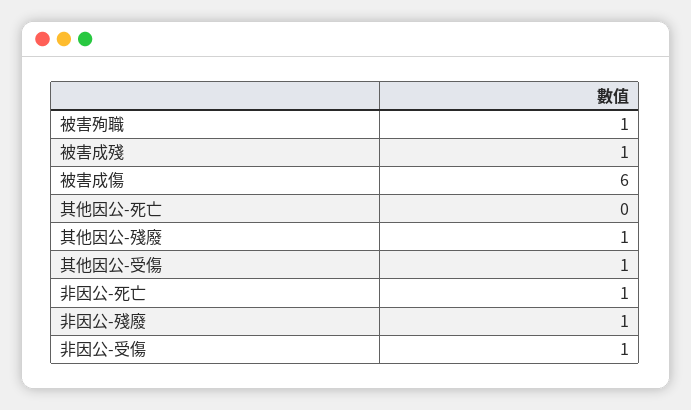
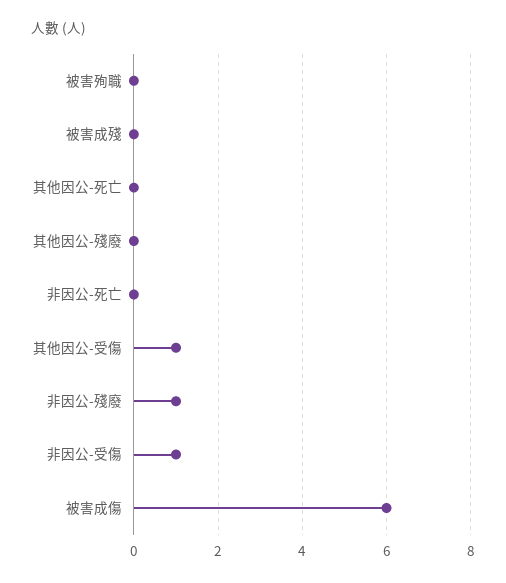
被害殉職: 1 -> 0
被害成殘: 1 -> 0
其他因公-殘廢: 1 -> 0
非因公-死亡: 1 -> 0

